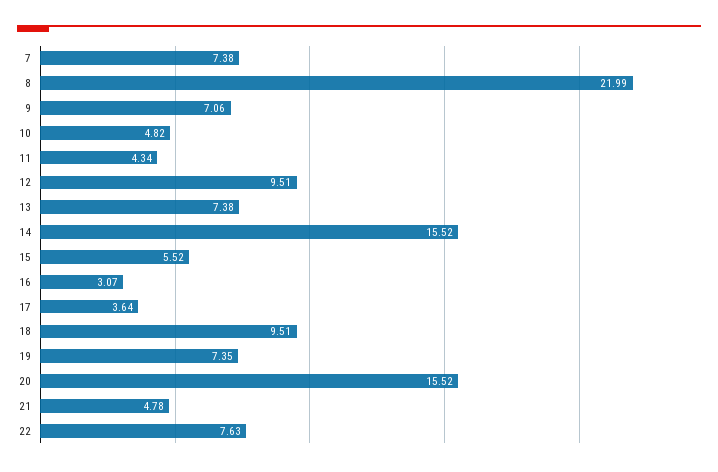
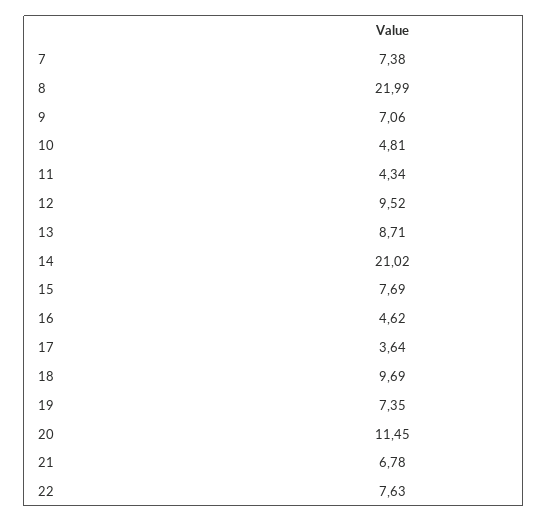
10: 4.82 -> 4.81
12: 9.51 -> 9.52
13: 7.38 -> 8.71
14: 15.52 -> 21.02
15: 5.52 -> 7.69
16: 3.07 -> 4.62
18: 9.51 -> 9.69
20: 15.52 -> 11.45
21: 4.78 -> 6.78

